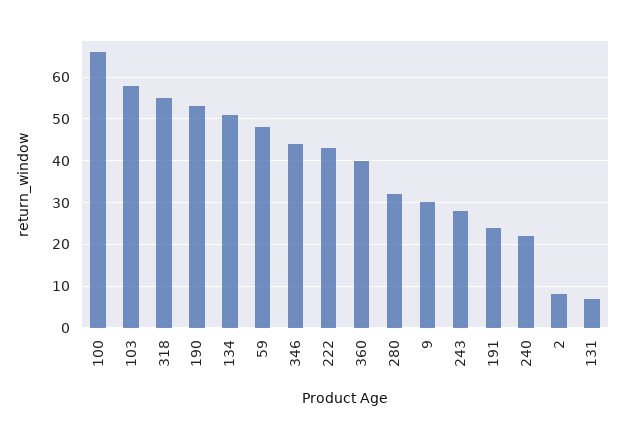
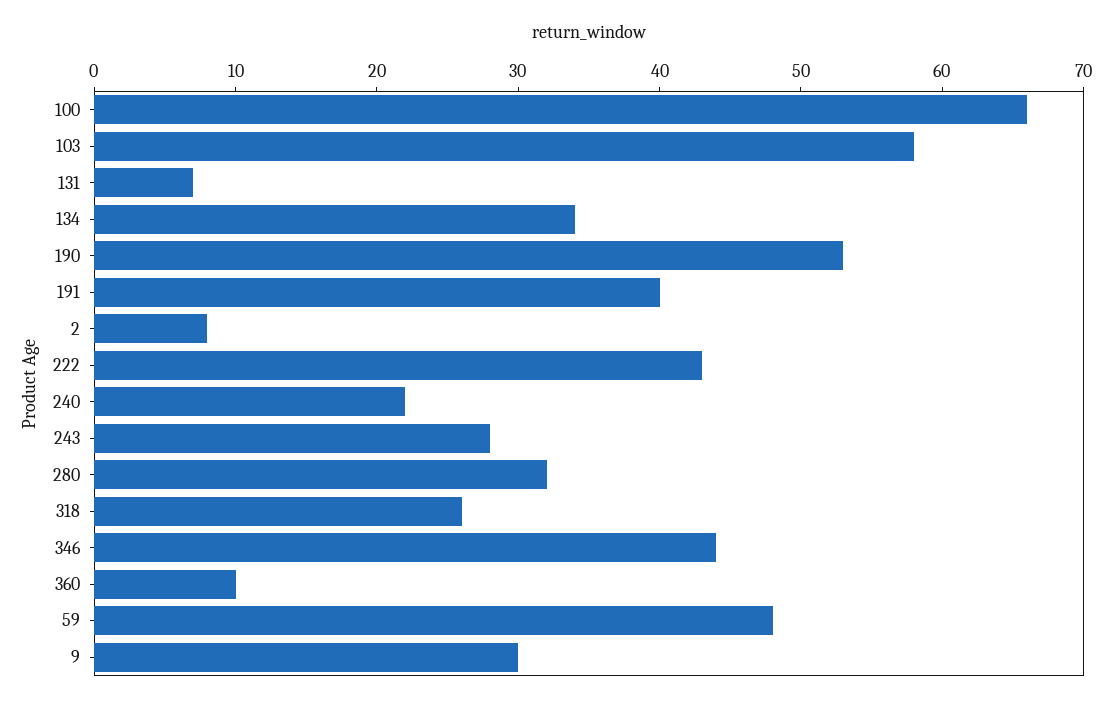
318: 55 -> 26
134: 50 -> 34
360: 40 -> 10
191: 25 -> 40

